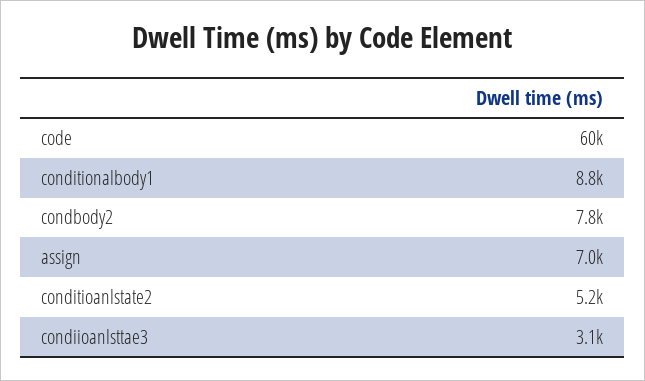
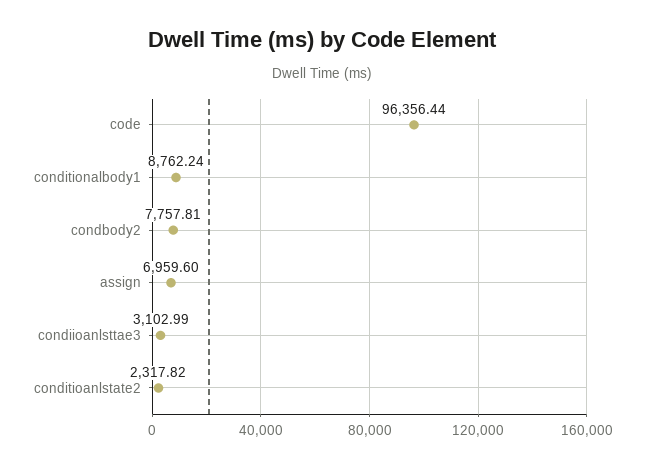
code: 60000 -> 96356.44
conditioanlstate2: 5200 -> 2317.82

